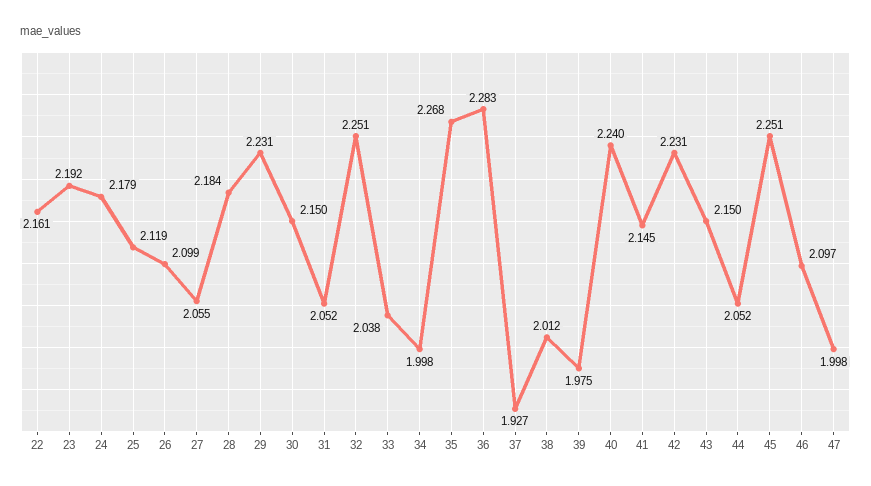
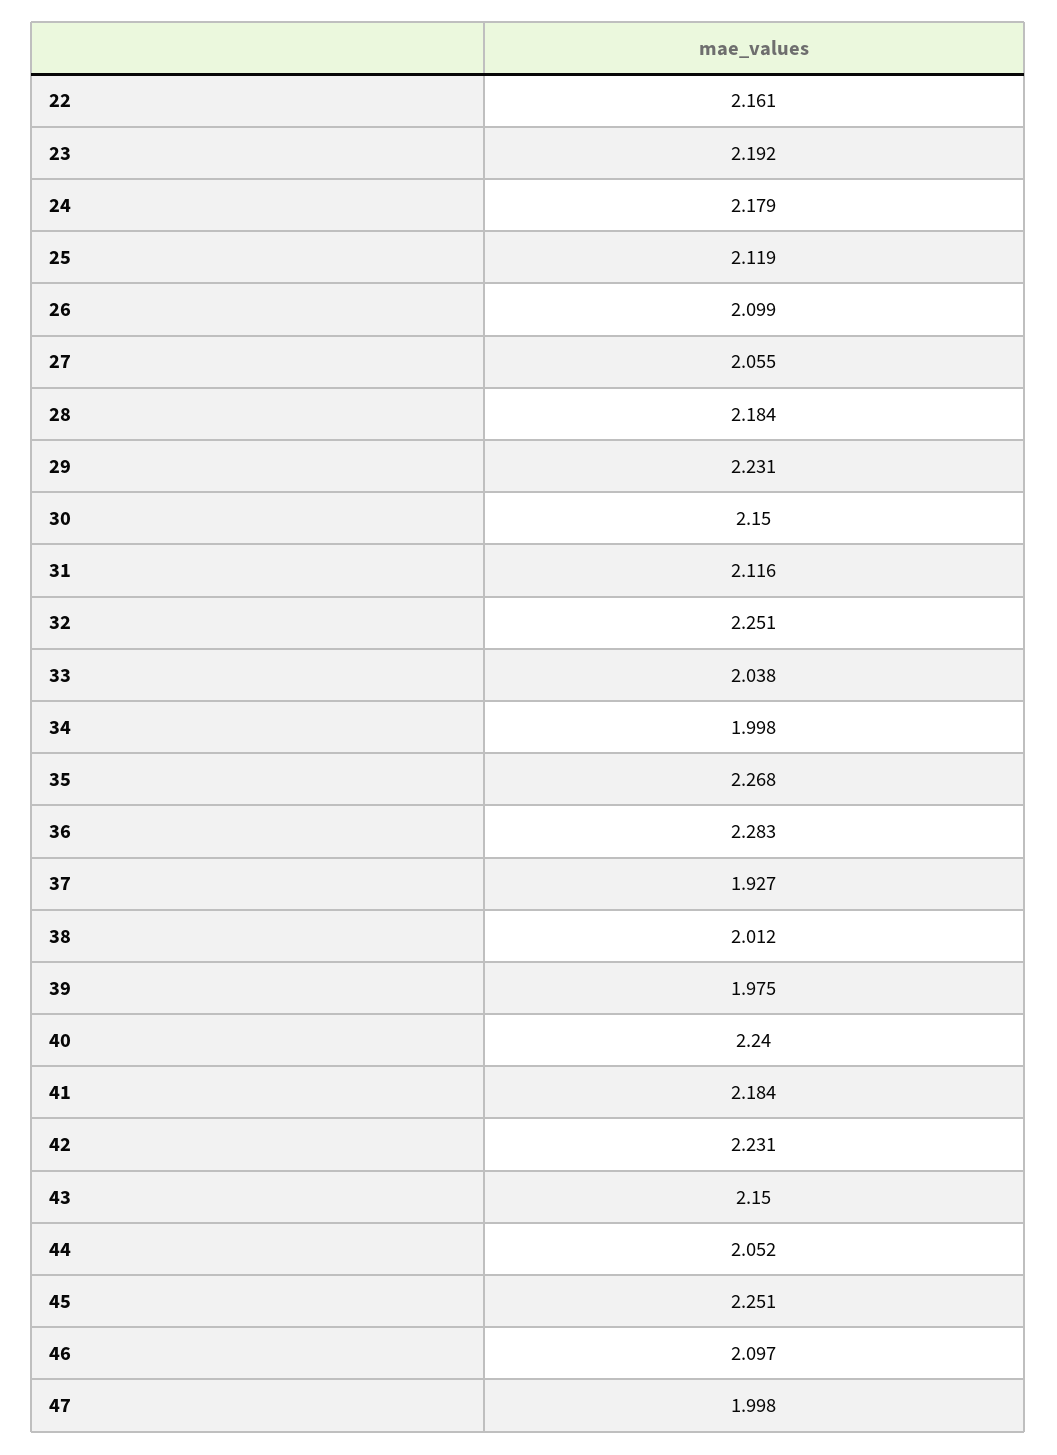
31: 2.052 -> 2.116
41: 2.145 -> 2.184

